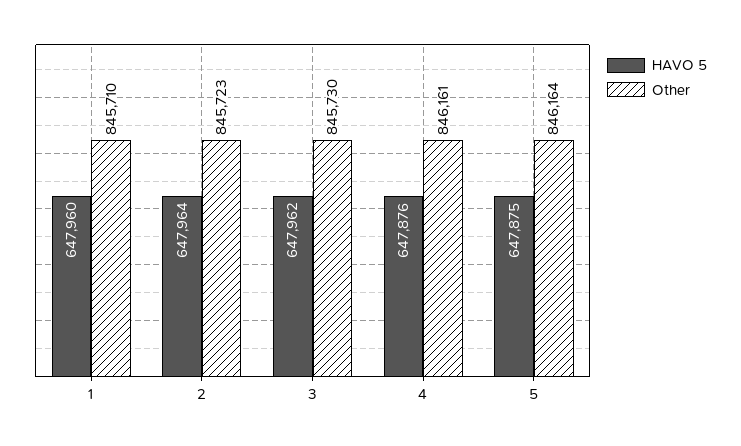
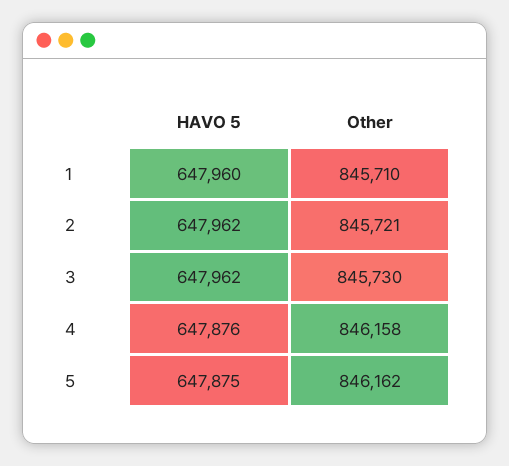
HAVO 5, 2: 647964 -> 647962
Other, 2: 845723 -> 845721
Other, 4: 846161 -> 846158
Other, 5: 846164 -> 846162

